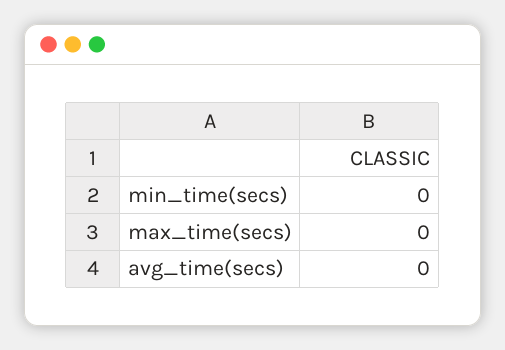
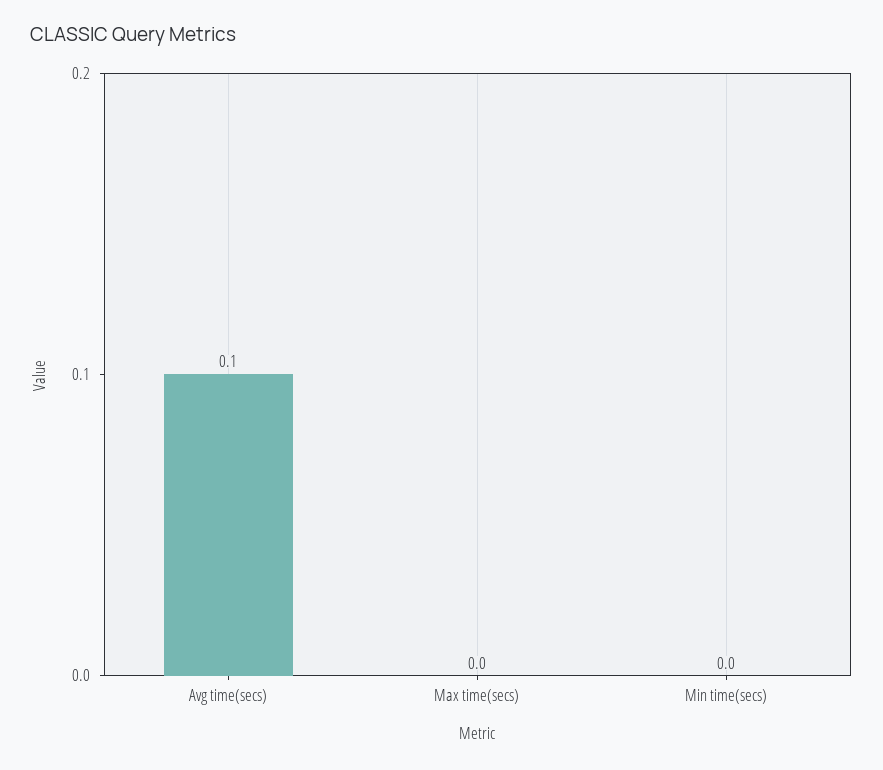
avg_time(secs): 0 -> 0.1

